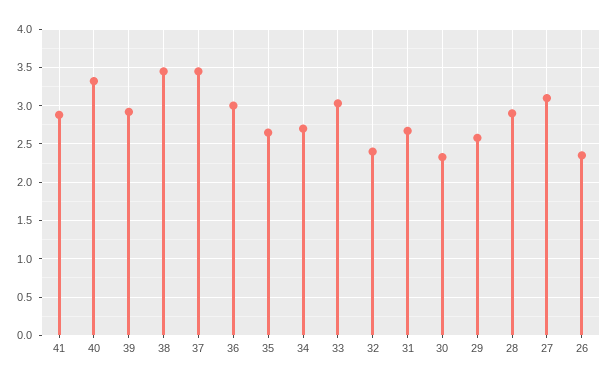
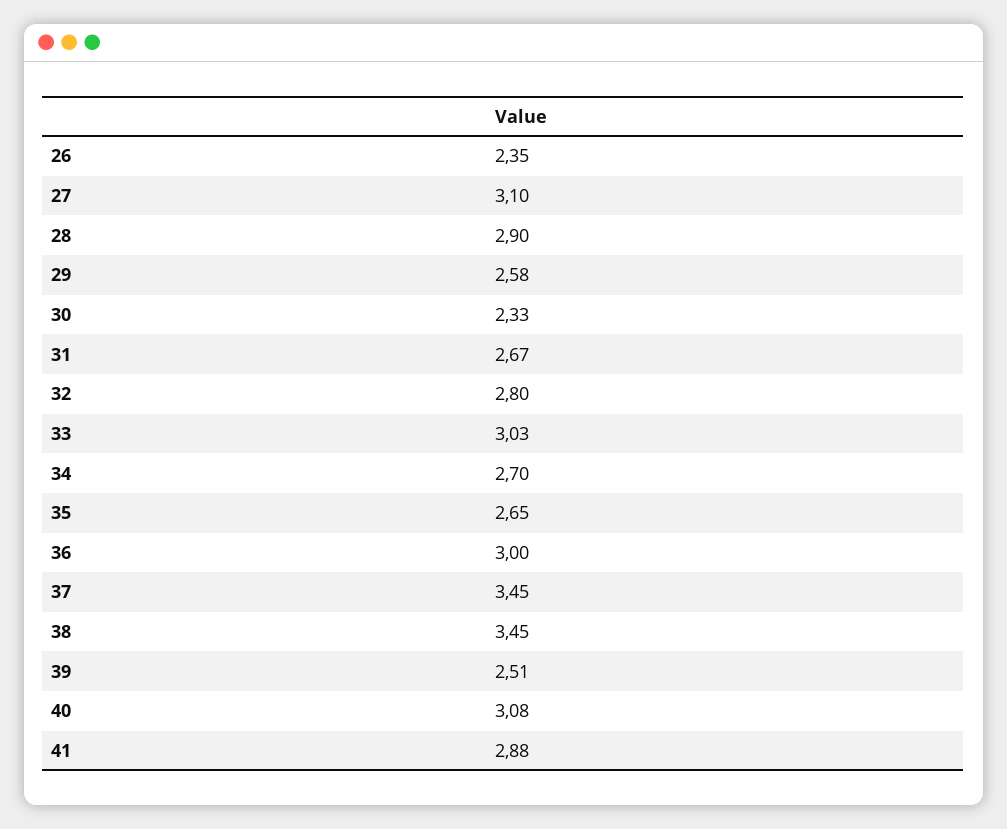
40: 3.3 -> 3.08
39: 2.9 -> 2.51
32: 2.4 -> 2.8

